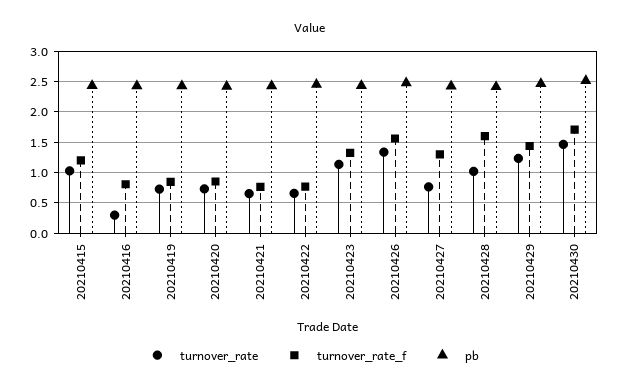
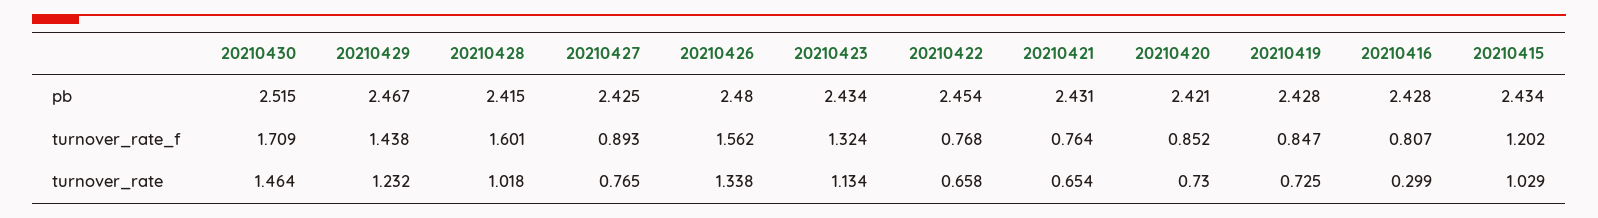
turnover_rate_f, 20210427: 1.3 -> 0.893

